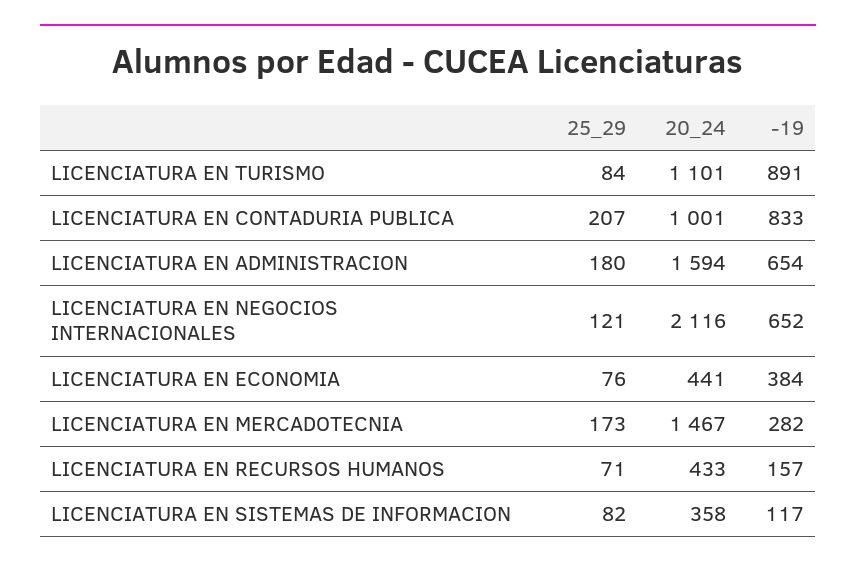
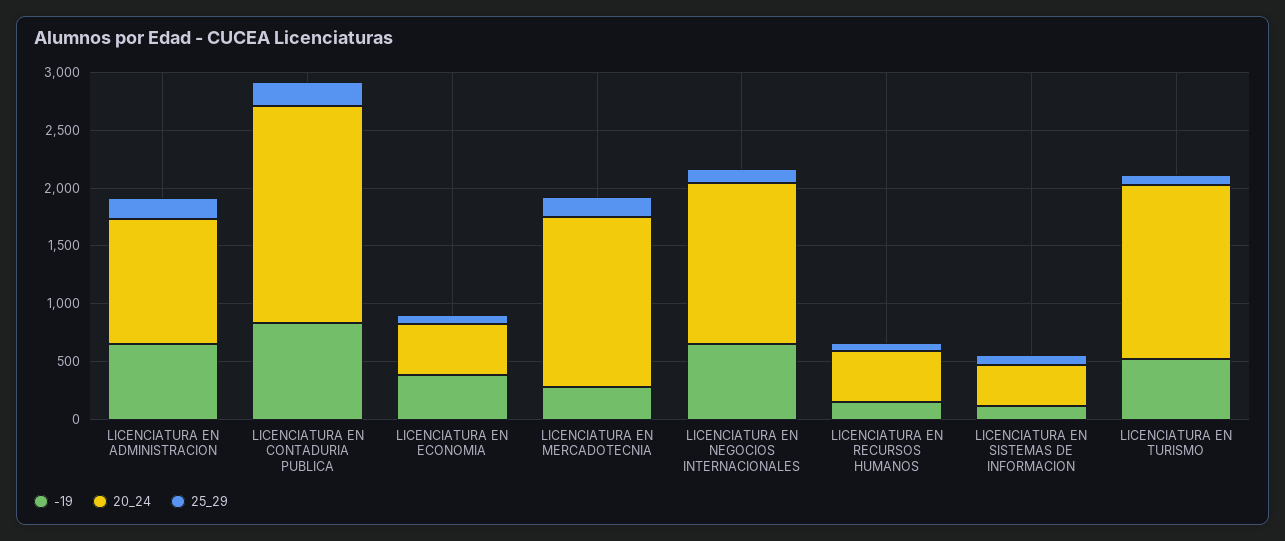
20_24, LICENCIATURA EN TURISMO: 1101 -> 1500
-19, LICENCIATURA EN TURISMO: 891 -> 500
20_24, LICENCIATURA EN CONTADURIA PUBLICA: 1001 -> 1900
20_24, LICENCIATURA EN ADMINISTRACION: 1594 -> 1100
20_24, LICENCIATURA EN NEGOCIOS INTERNACIONALES: 2116 -> 1400

